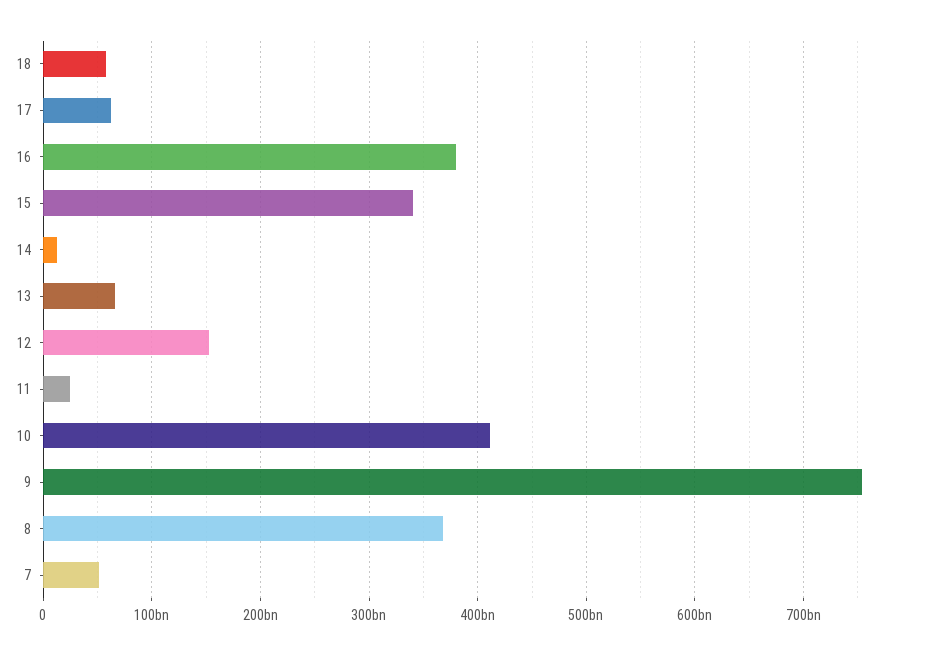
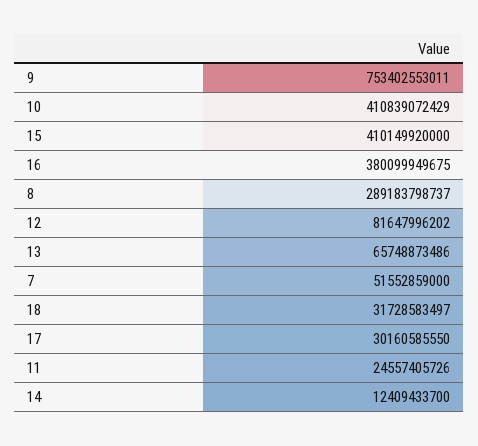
18: 60000000000 -> 31728583497
17: 60000000000 -> 30160585550
15: 340000000000 -> 410149920000
12: 150000000000 -> 81647996202
8: 370000000000 -> 289183798737

